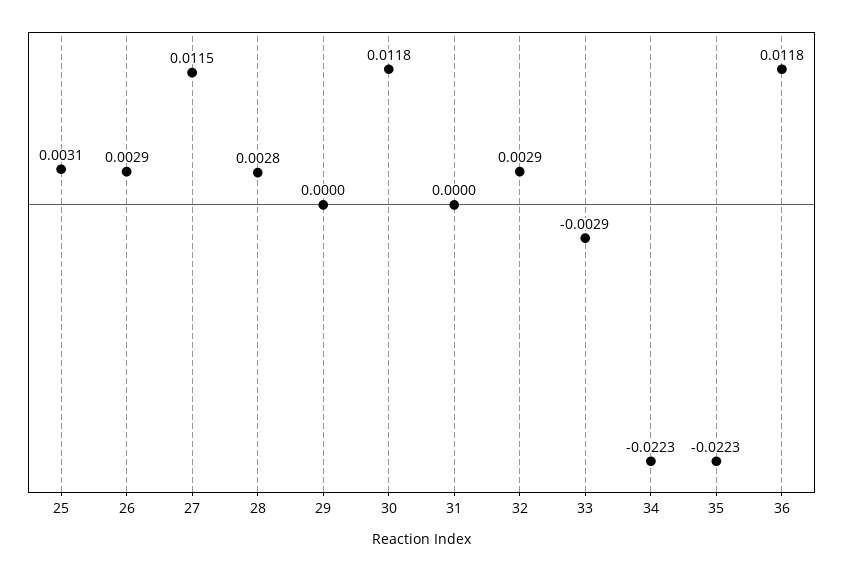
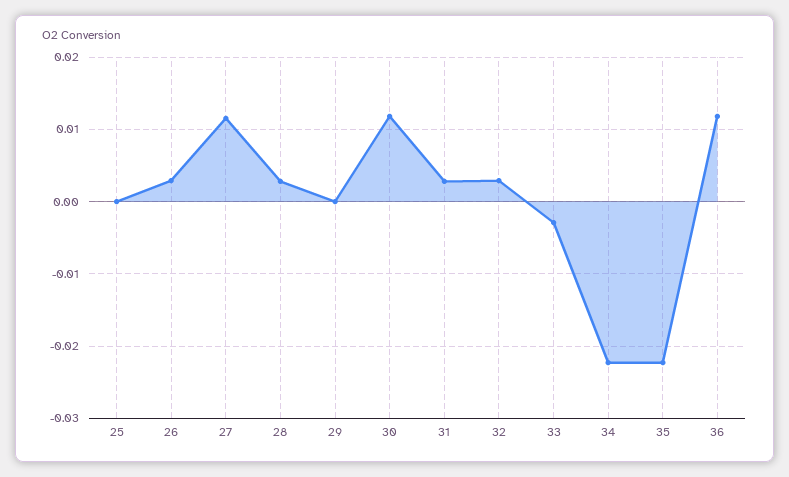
25: 0.0031 -> 0
31: 0 -> 0.003

